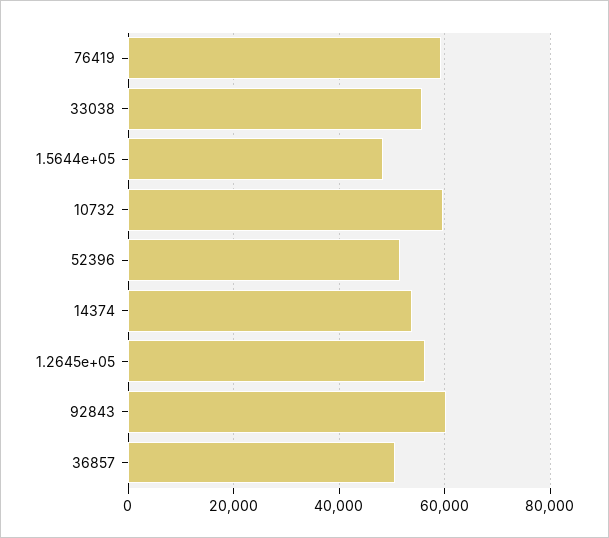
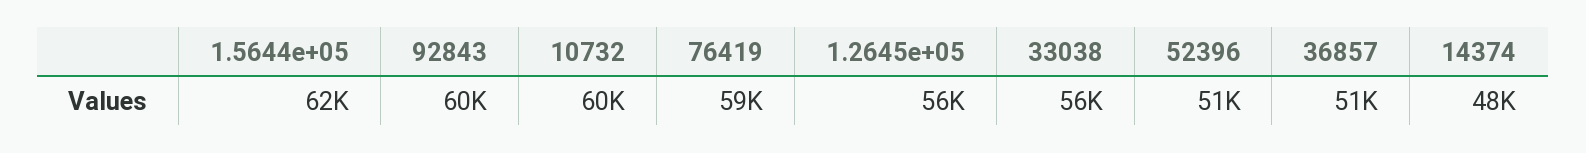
1.5644e+05: 48000 -> 62000
14374: 54000 -> 48000

